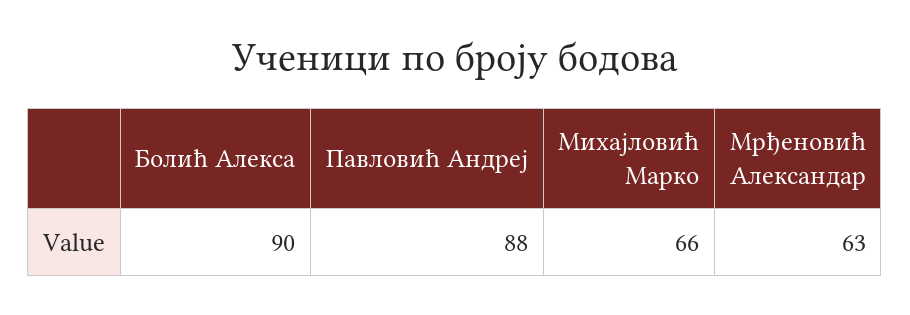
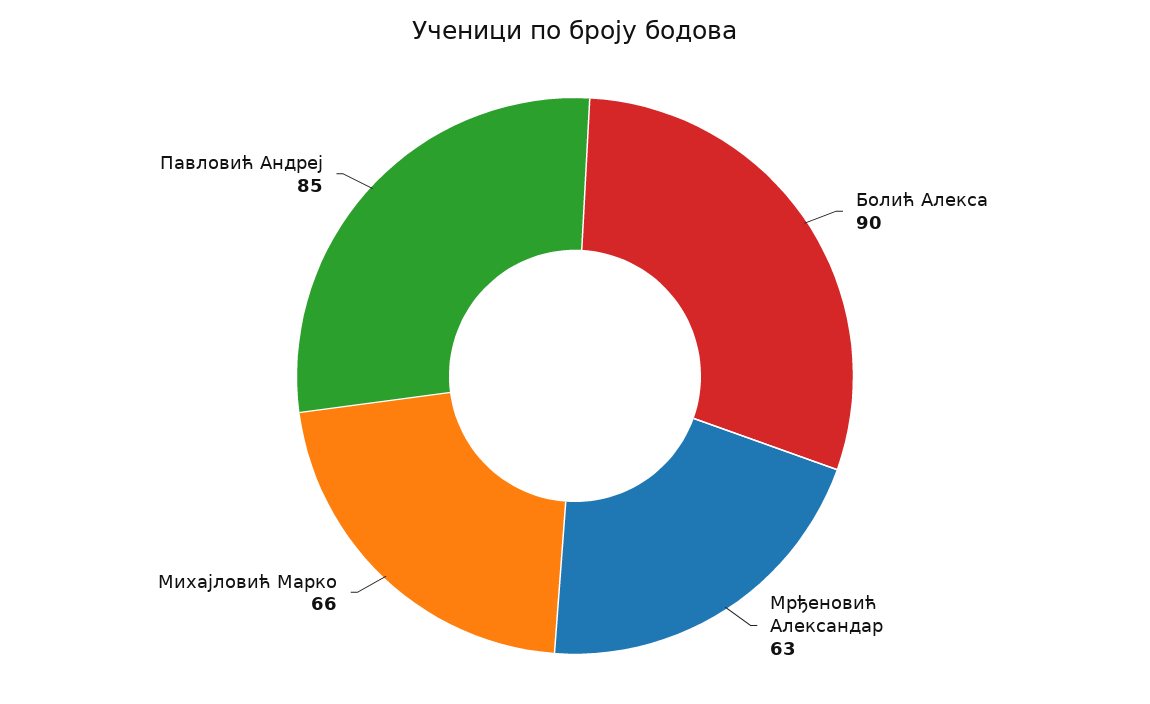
Павловић Андреј: 88 -> 85

